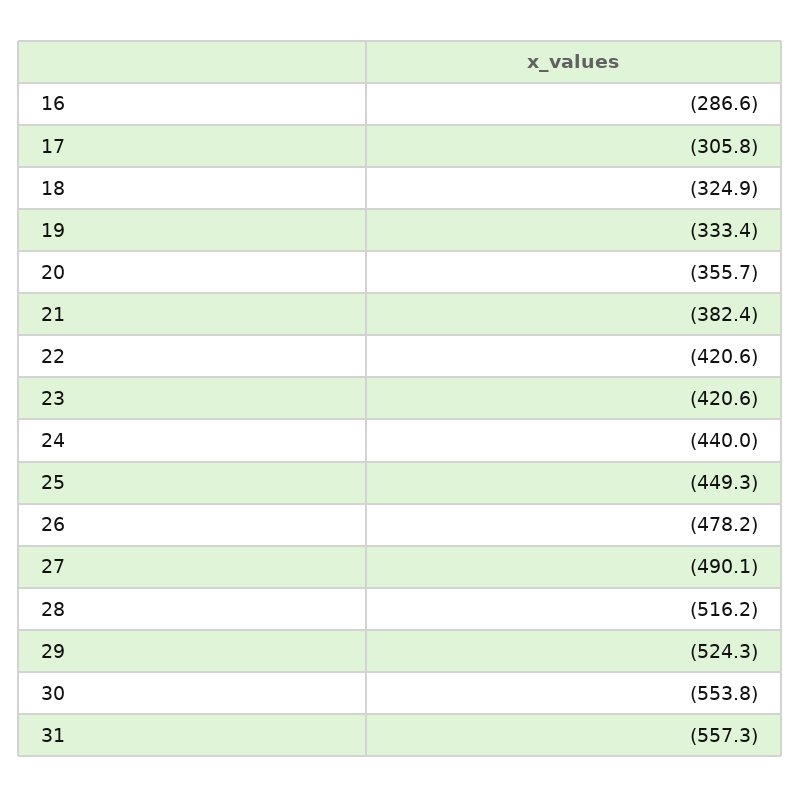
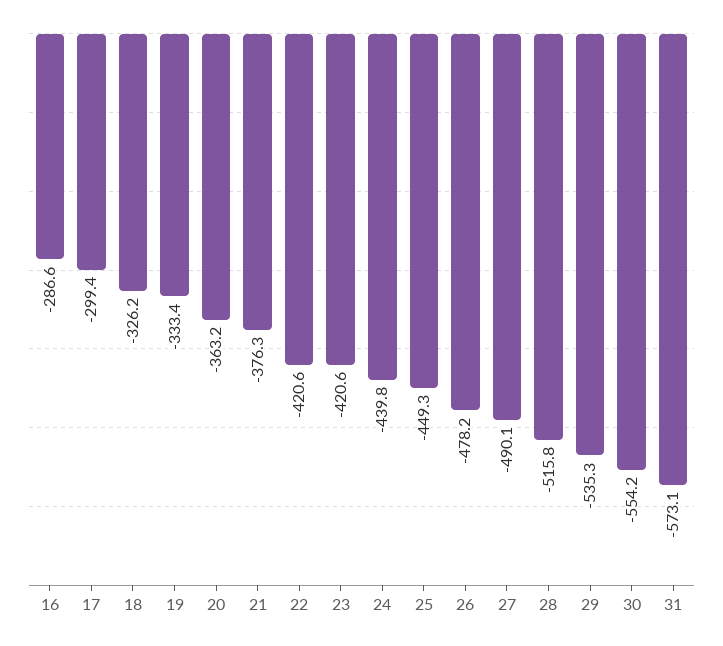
17: -305.8 -> -299.4
18: -324.9 -> -326.2
20: -355.7 -> -363.2
21: -382.4 -> -376.3
24: -440 -> -439.8
28: -516.2 -> -515.8
29: -524.3 -> -535.3
30: -553.8 -> -554.2
31: -557.3 -> -573.1

